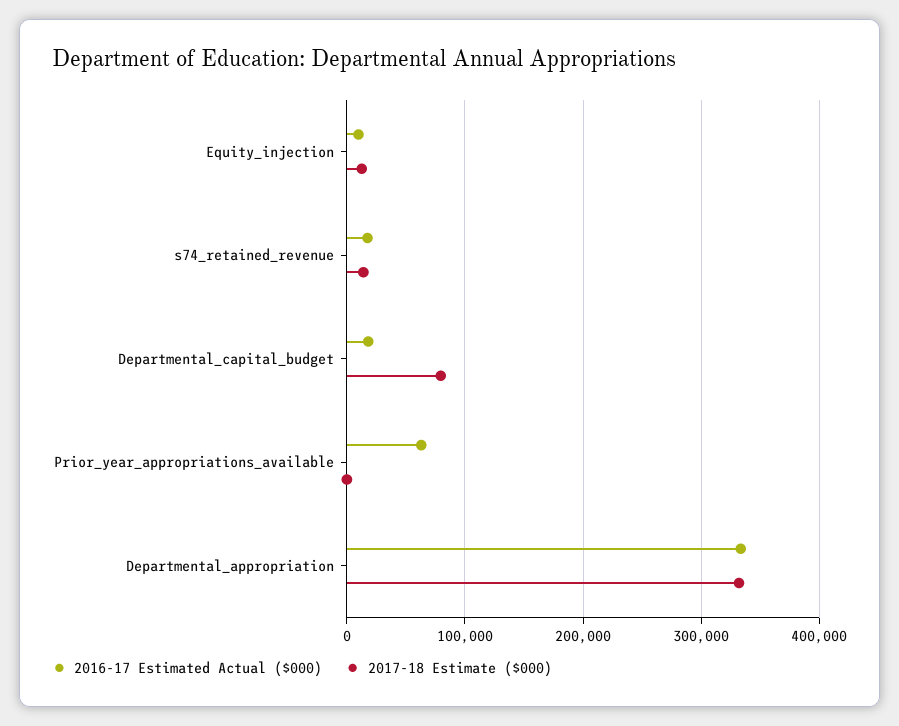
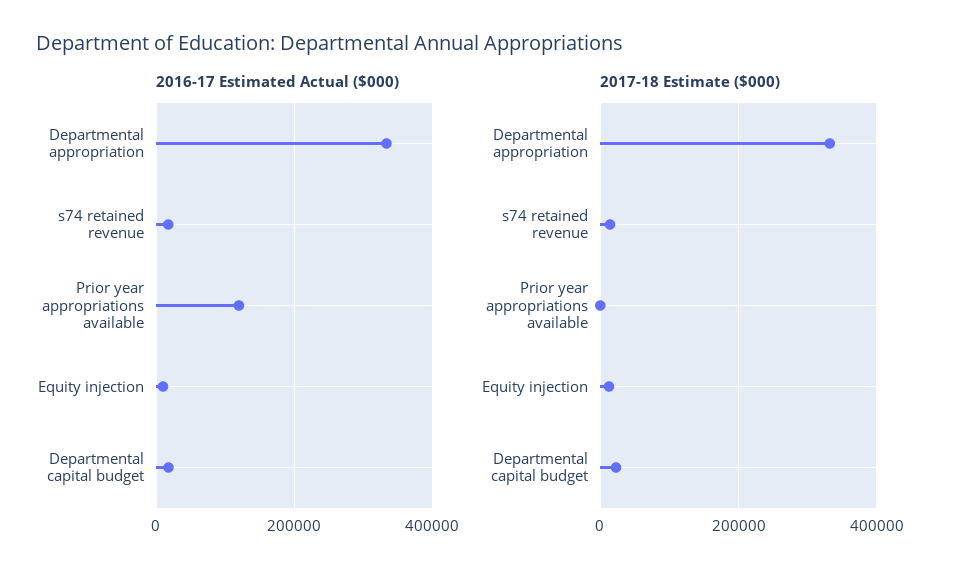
2017-18 Estimate ($000), Departmental_capital_budget: 80000 -> 20000
2016-17 Estimated Actual ($000), Prior_year_appropriations_available: 60000 -> 120000

